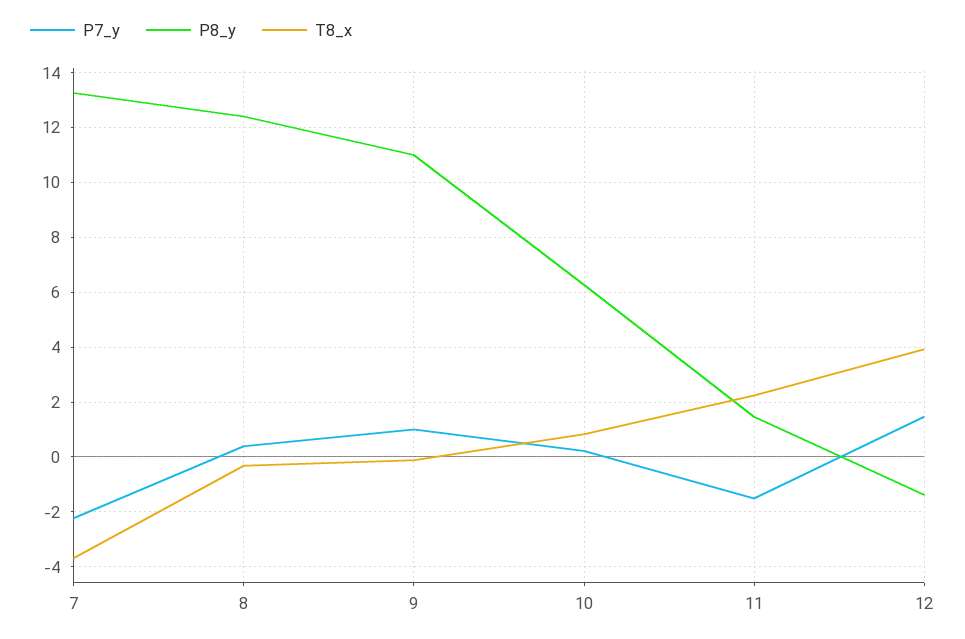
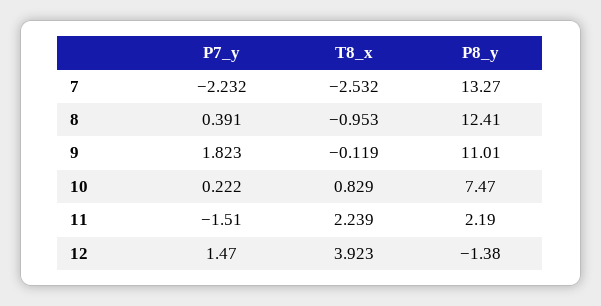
T8_x, 7: -3.75 -> -2.532
T8_x, 8: -0.25 -> -0.953
P7_y, 9: 1 -> 1.823
P8_y, 10: 6.25 -> 7.47
P8_y, 11: 1.5 -> 2.19

